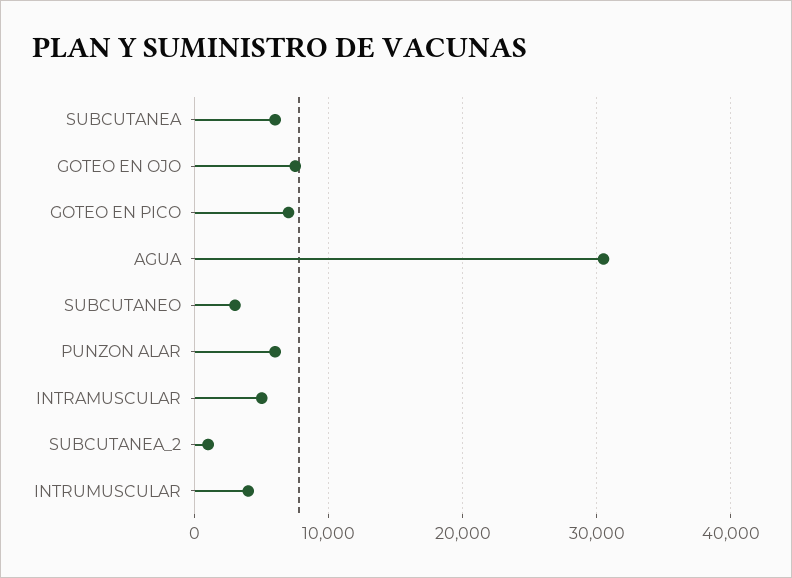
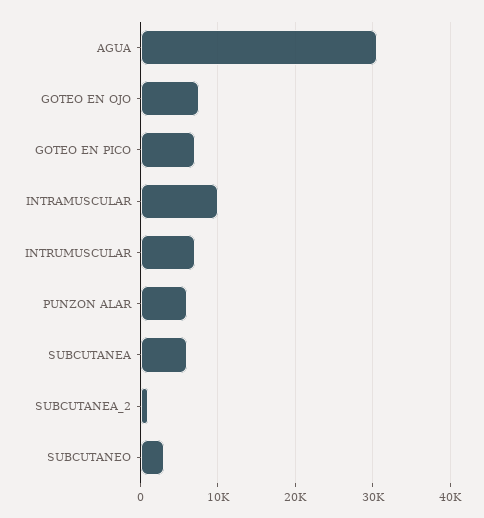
INTRAMUSCULAR: 5000 -> 10000
INTRUMUSCULAR: 4000 -> 7000

